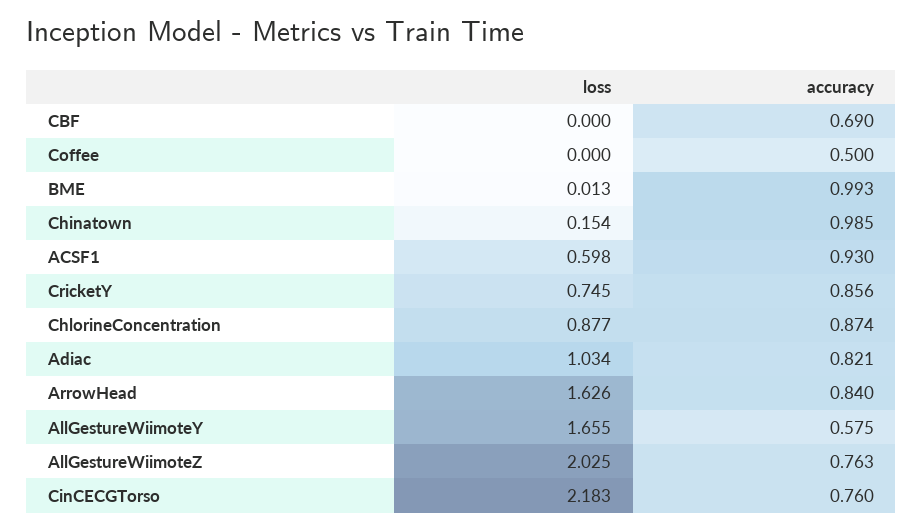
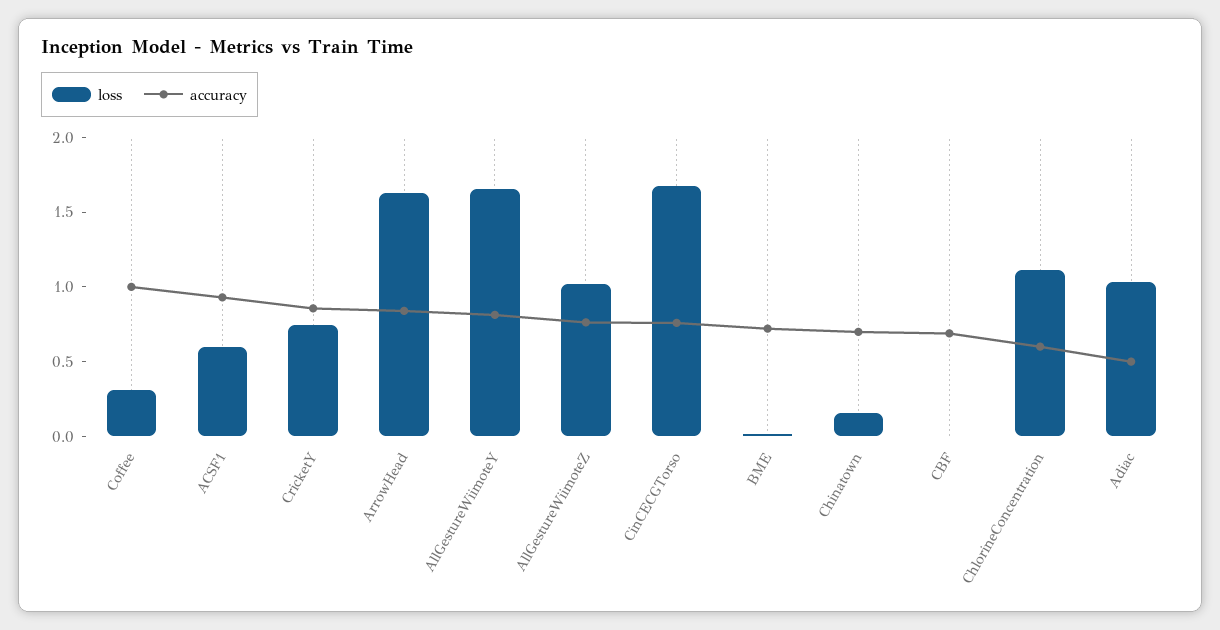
loss, Coffee: 0 -> 0.3
accuracy, Coffee: 0.5 -> 1
accuracy, BME: 0.993 -> 0.7
accuracy, Chinatown: 0.985 -> 0.7
loss, ChlorineConcentration: 0.877 -> 1.1
accuracy, ChlorineConcentration: 0.874 -> 0.6
accuracy, Adiac: 0.821 -> 0.5
accuracy, AllGestureWiimoteY: 0.575 -> 0.8
loss, AllGestureWiimoteZ: 2.025 -> 1
loss, CinCECGTorso: 2.183 -> 1.7

